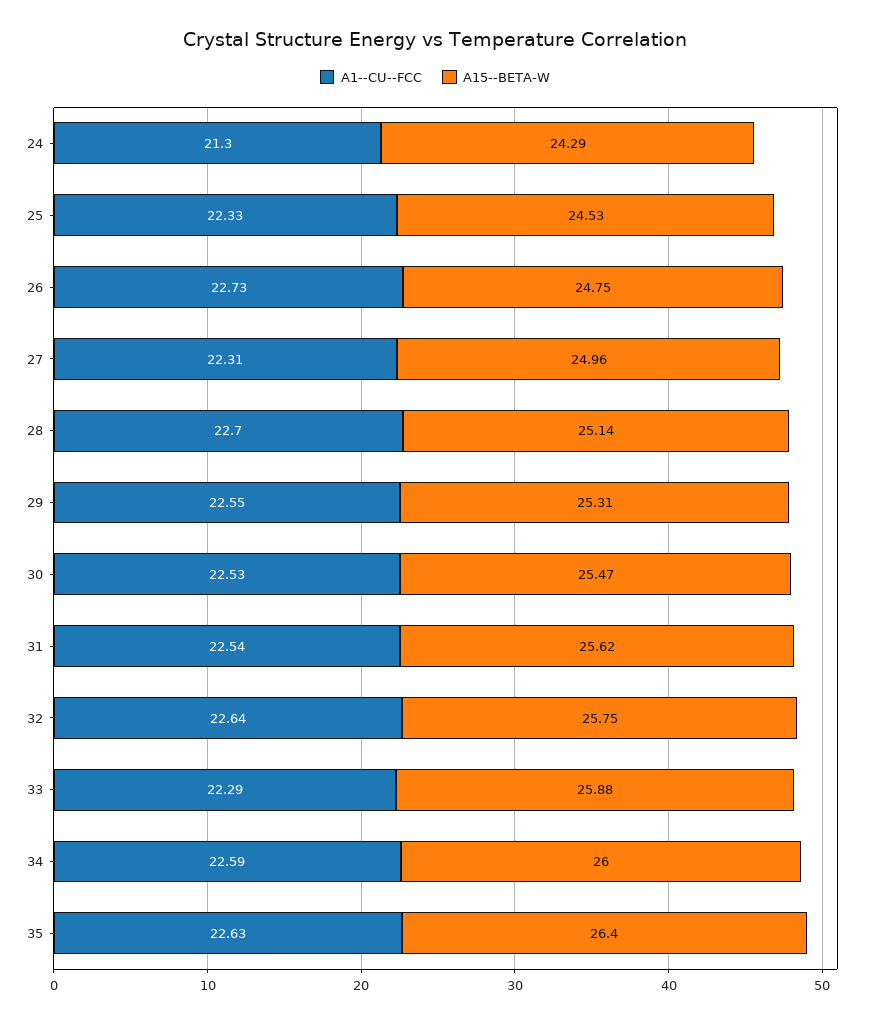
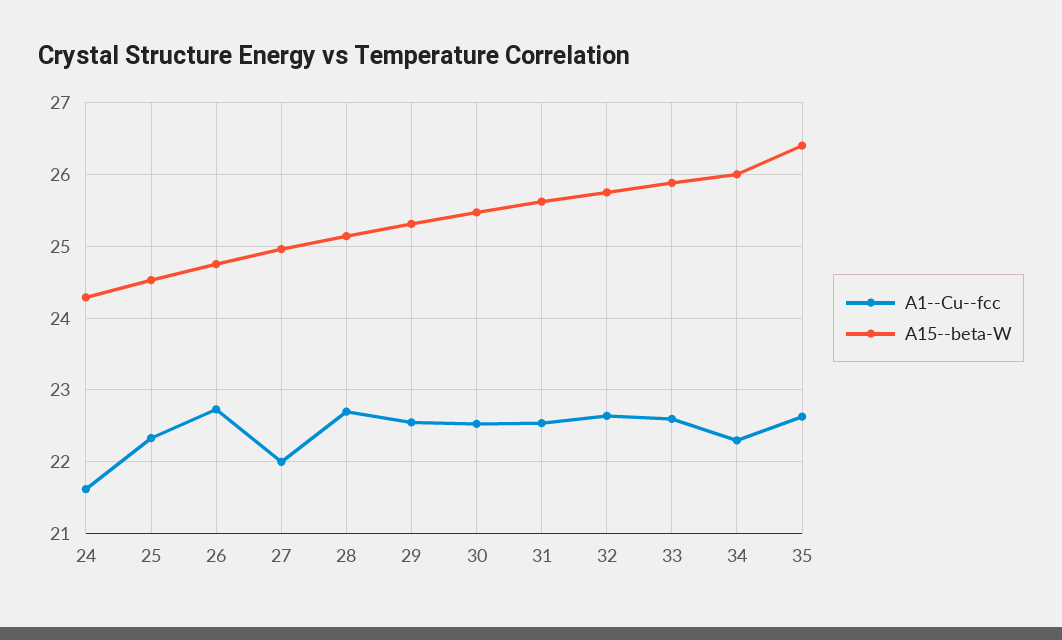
A1--CU--FCC, 24: 21.3 -> 21.6
A1--CU--FCC, 27: 22.31 -> 22
A1--CU--FCC, 33: 22.29 -> 22.6
A1--CU--FCC, 34: 22.59 -> 22.3

